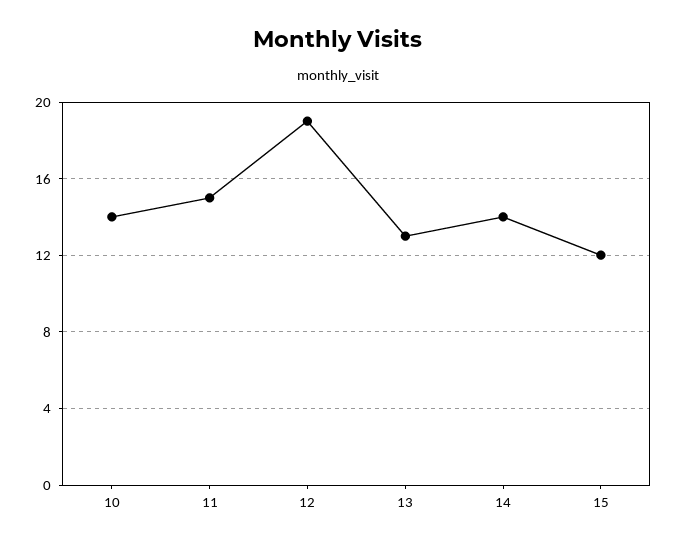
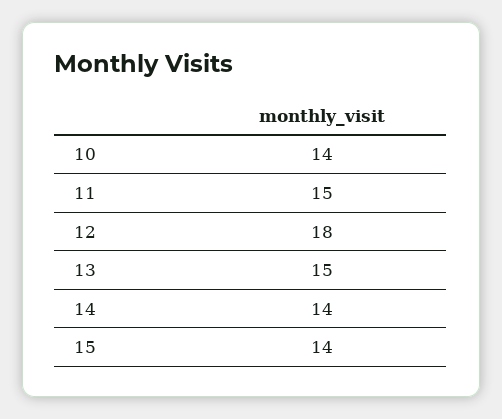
12: 19 -> 18
13: 13 -> 15
15: 12 -> 14

